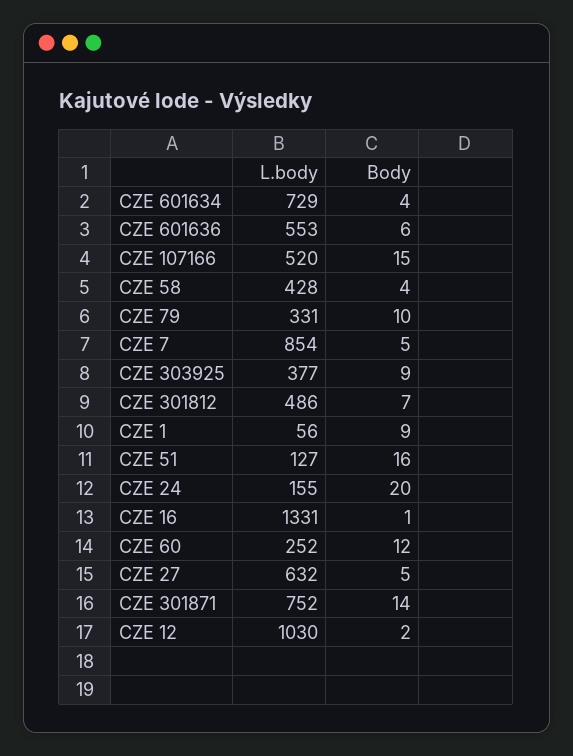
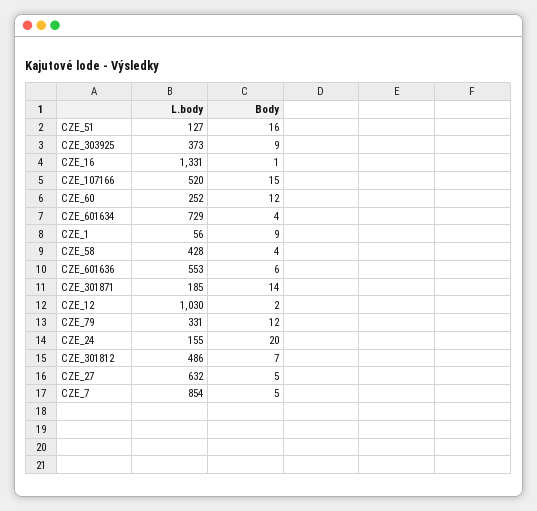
Body, CZE 79: 10 -> 12
L.body, CZE 303925: 377 -> 373
L.body, CZE 301871: 752 -> 185

